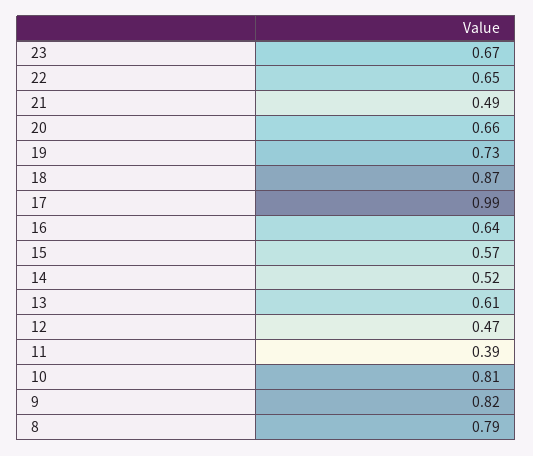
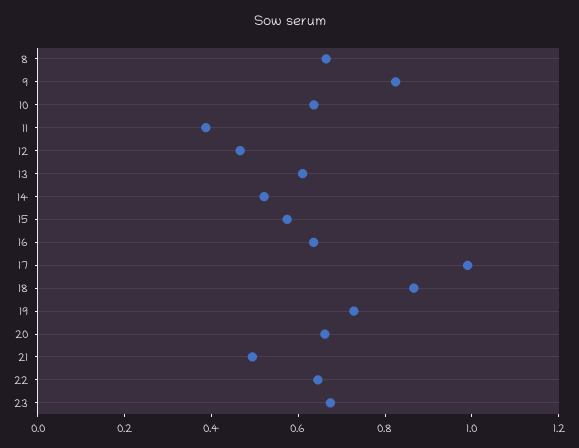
10: 0.81 -> 0.65
8: 0.79 -> 0.65

